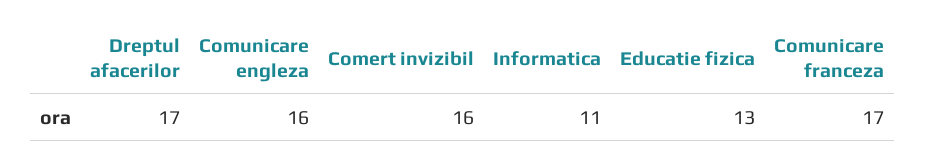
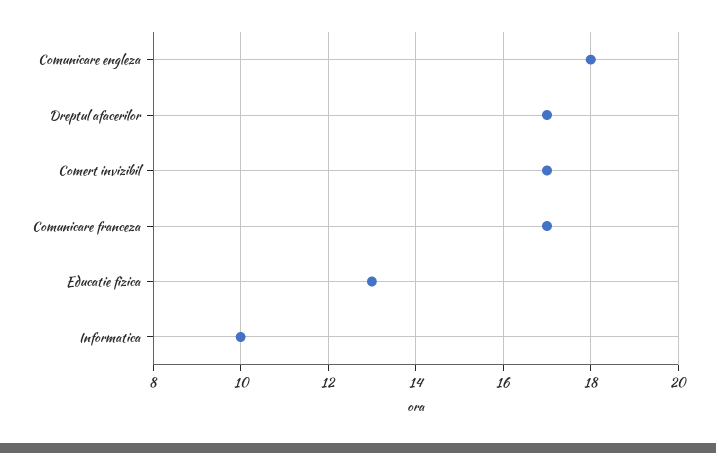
Comunicare engleza: 16 -> 18
Comert invizibil: 16 -> 17
Informatica: 11 -> 10

